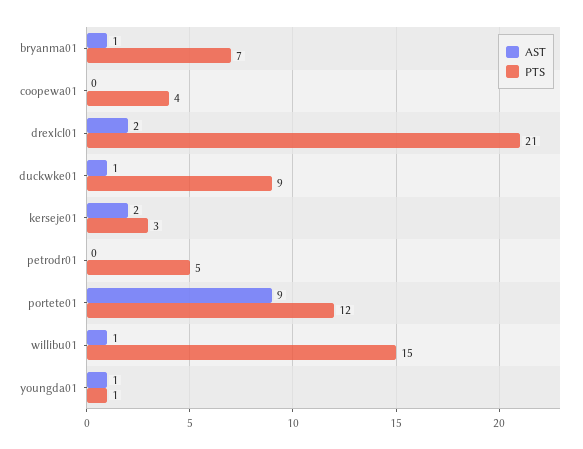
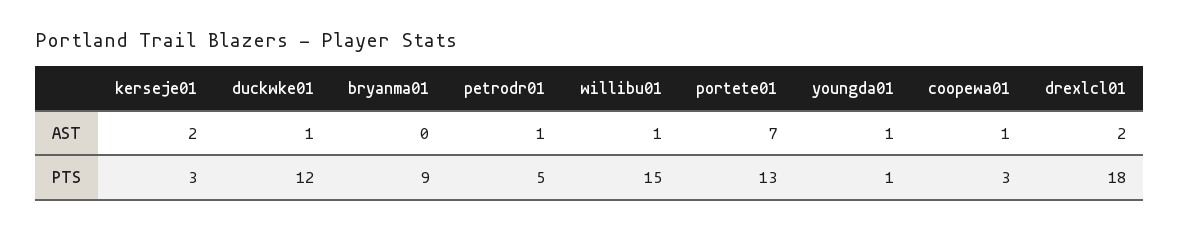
AST, bryanma01: 1 -> 0
PTS, bryanma01: 7 -> 9
AST, coopewa01: 0 -> 1
PTS, coopewa01: 4 -> 3
PTS, drexlcl01: 21 -> 18
PTS, duckwke01: 9 -> 12
AST, petrodr01: 0 -> 1
AST, portete01: 9 -> 7
PTS, portete01: 12 -> 13

